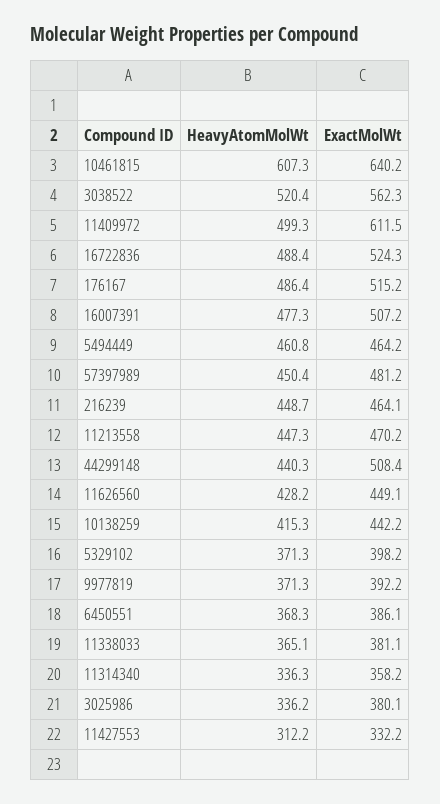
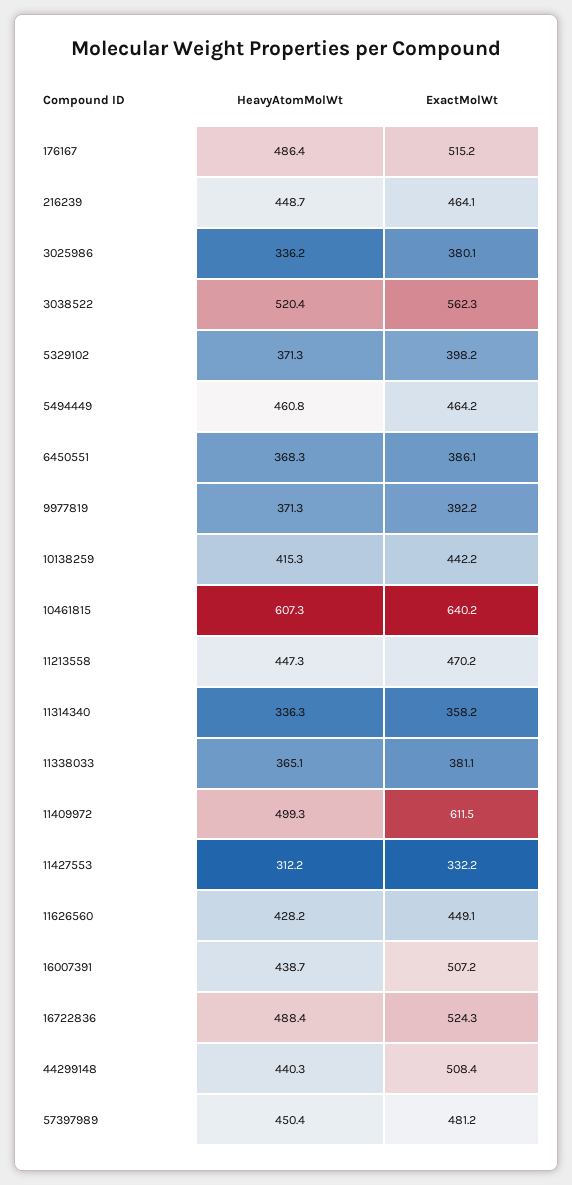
HeavyAtomMolWt, 16007391: 477.3 -> 438.7

